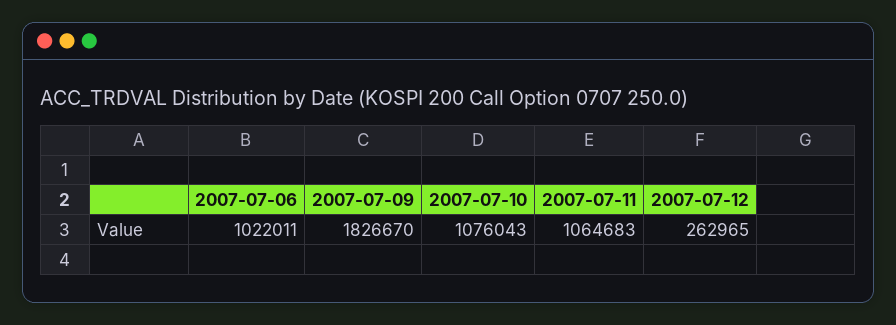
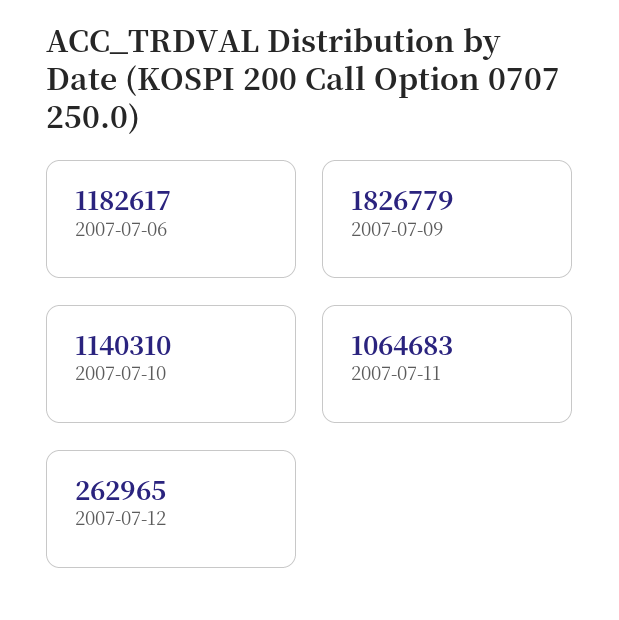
2007-07-06: 1022011 -> 1182617
2007-07-09: 1826670 -> 1826779
2007-07-10: 1076043 -> 1140310

